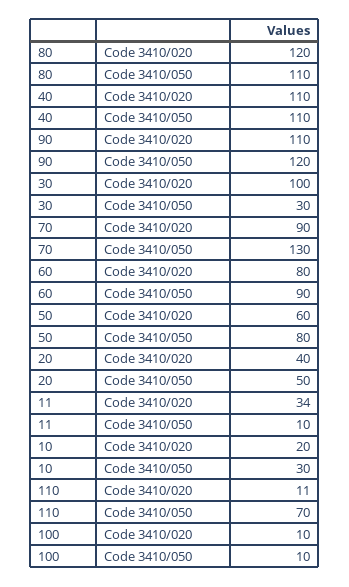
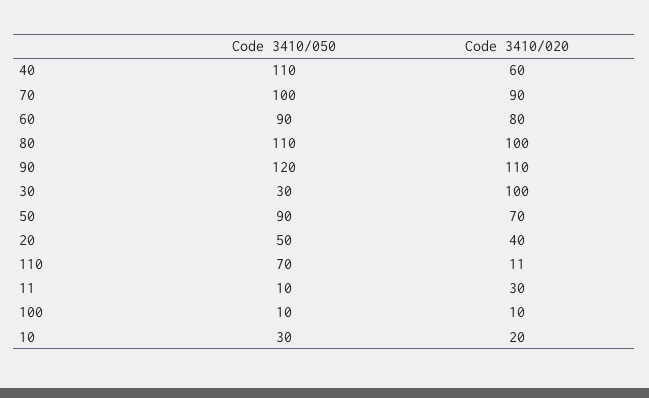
80, Code 3410/020: 120 -> 100
40, Code 3410/020: 110 -> 60
70, Code 3410/050: 130 -> 100
50, Code 3410/020: 60 -> 70
50, Code 3410/050: 80 -> 90
11, Code 3410/020: 34 -> 30

